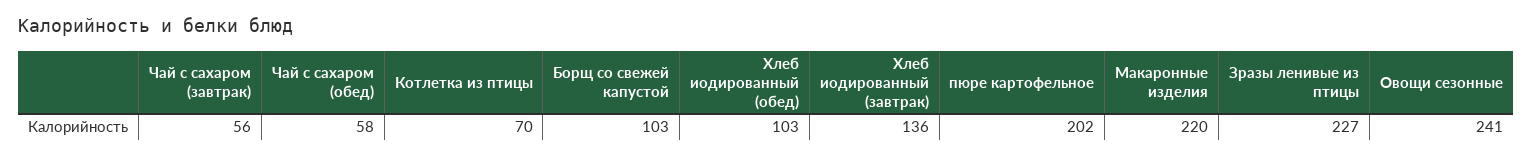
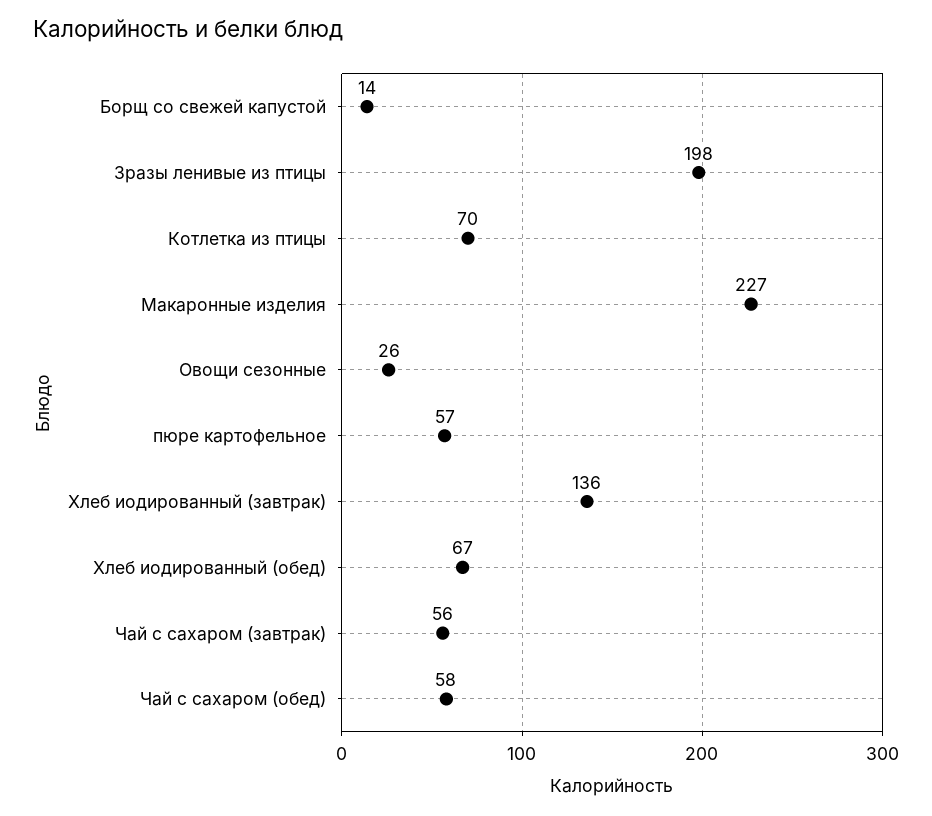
Борщ со свежей капустой: 103 -> 14
Хлеб иодированный (обед): 103 -> 67
пюре картофельное: 202 -> 57
Макаронные изделия: 220 -> 227
Зразы ленивые из птицы: 227 -> 198
Овощи сезонные: 241 -> 26

